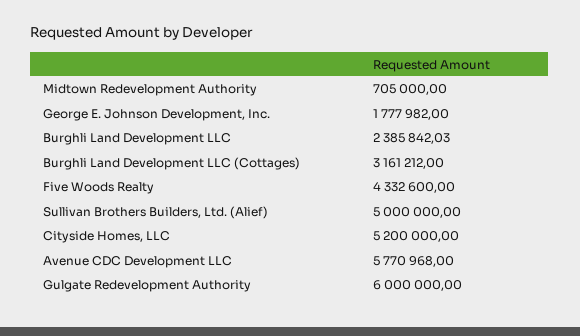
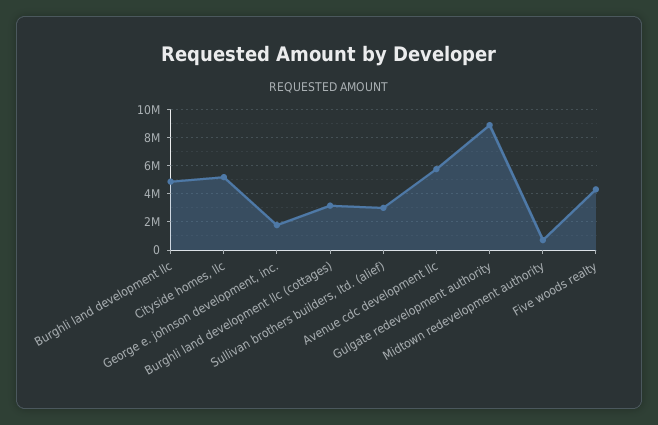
Burghli Land Development LLC: 2385842.03 -> 5000000
Sullivan Brothers Builders, Ltd. (Alief): 5000000 -> 3000000
Gulgate Redevelopment Authority: 6000000 -> 9000000

